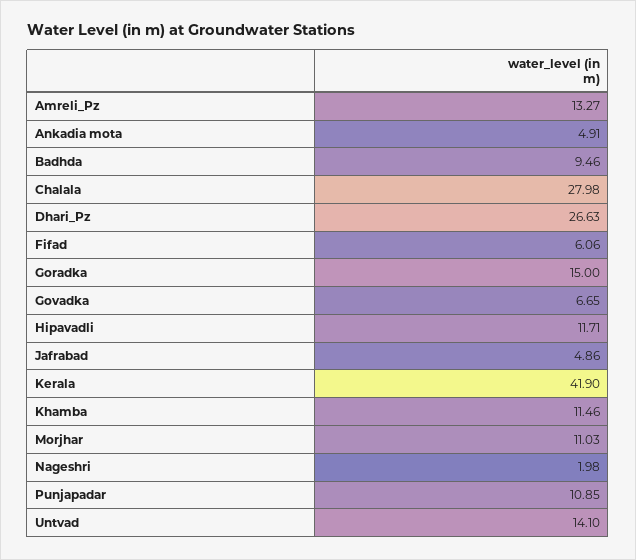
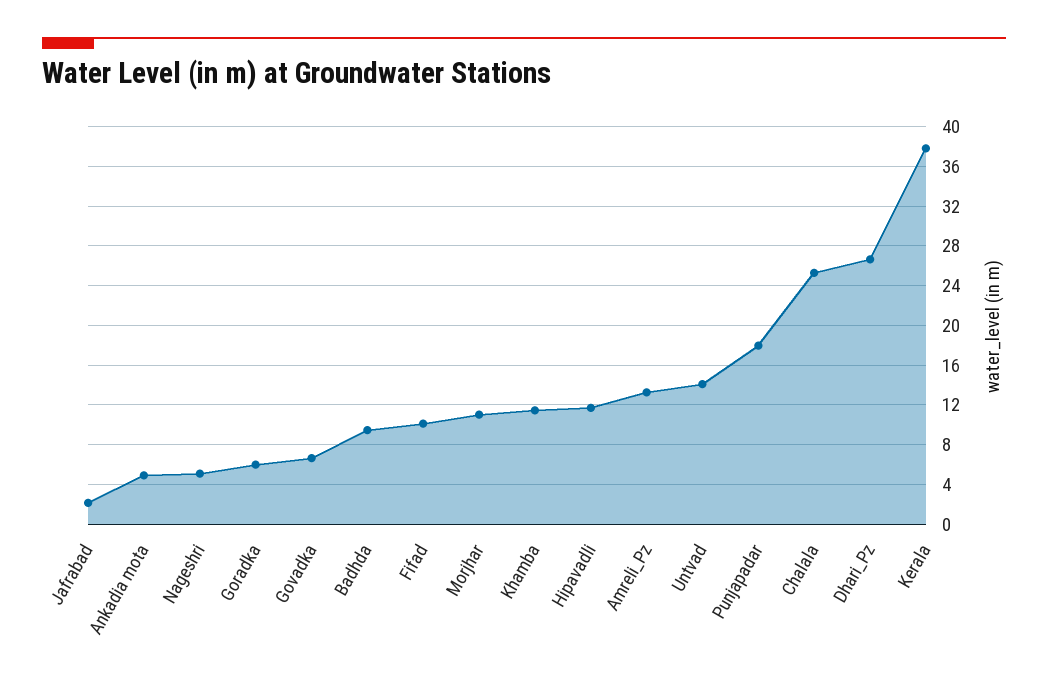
Chalala: 27.98 -> 25
Fifad: 6.06 -> 10
Goradka: 15 -> 6
Jafrabad: 4.86 -> 2
Kerala: 41.9 -> 38
Nageshri: 1.98 -> 5
Punjapadar: 10.85 -> 18

